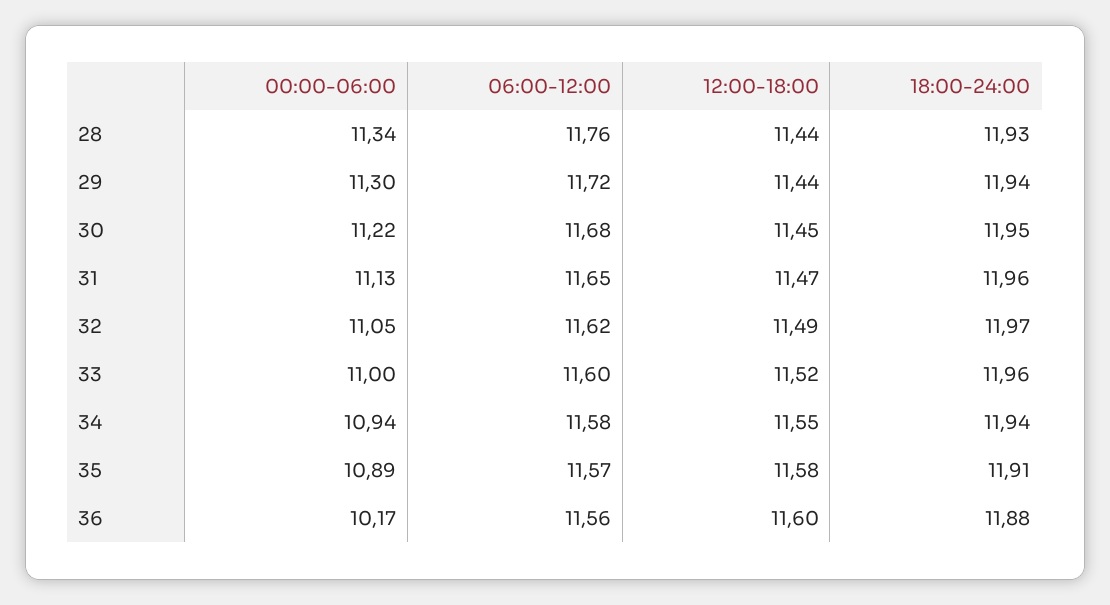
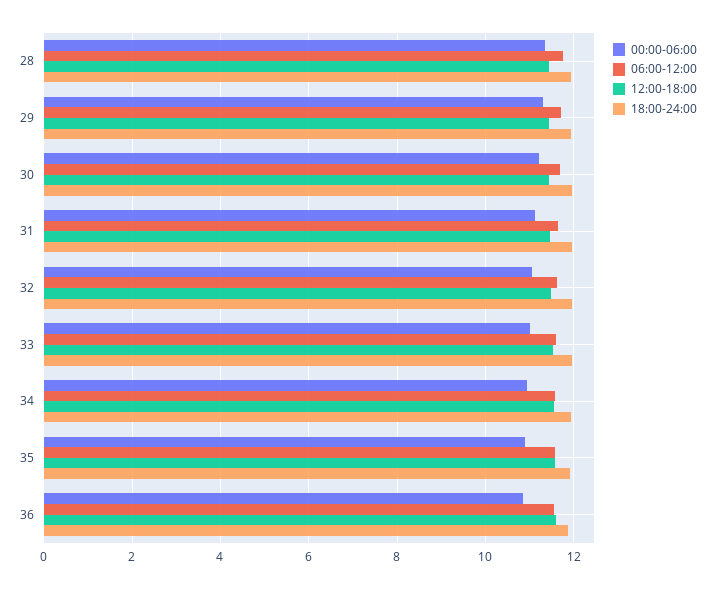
00:00-06:00, 36: 10.17 -> 10.8

